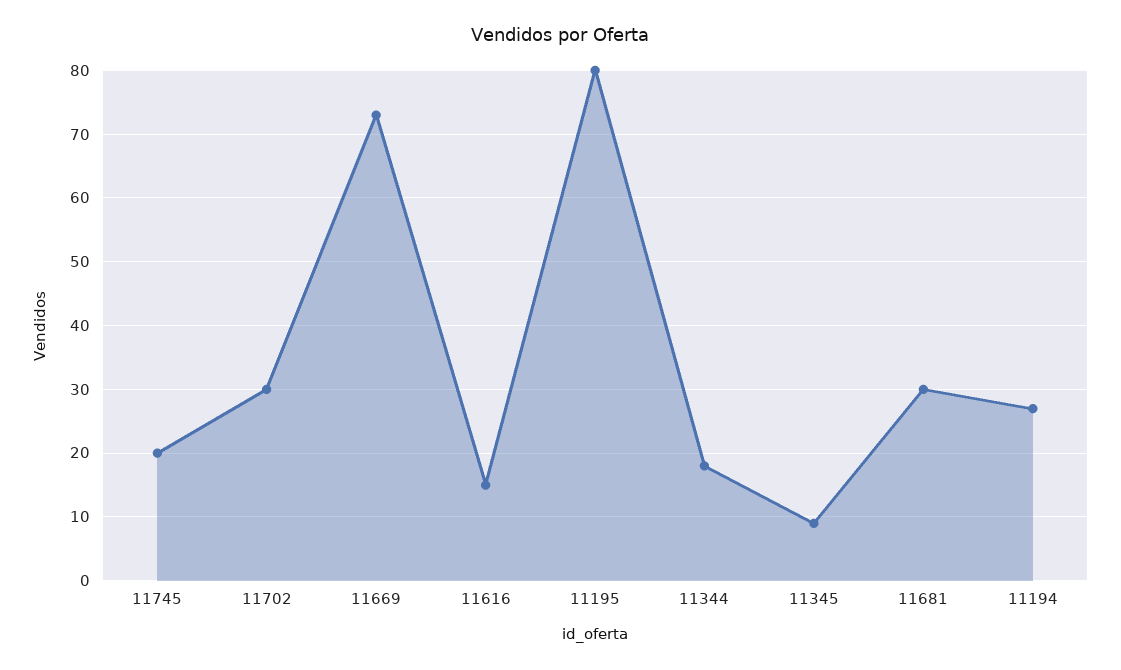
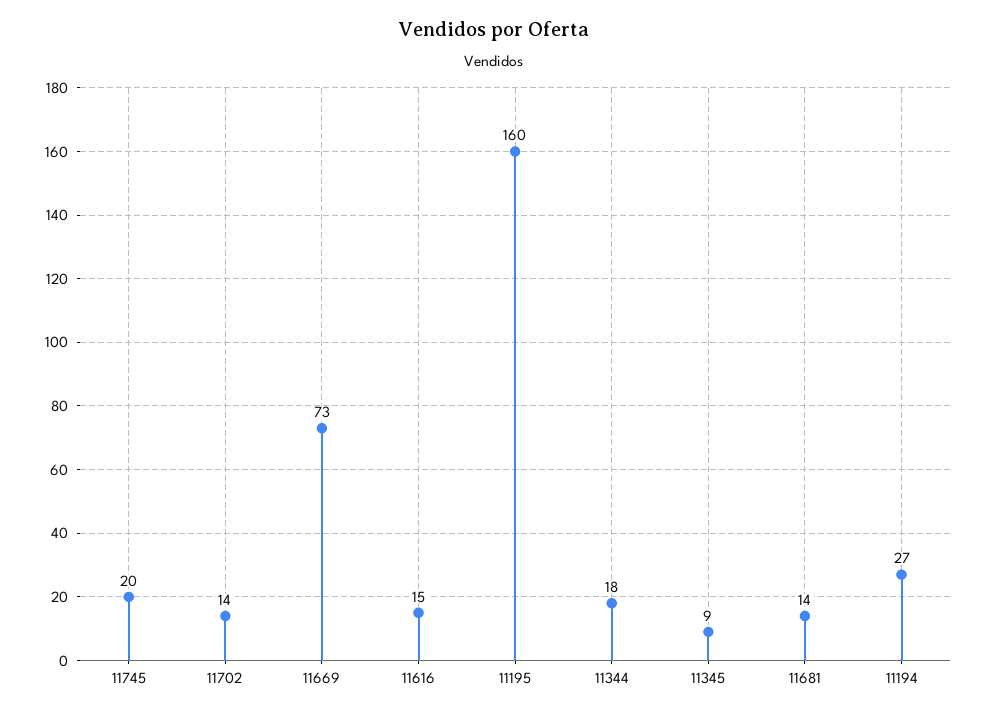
11702: 30 -> 14
11195: 80 -> 160
11681: 30 -> 14

